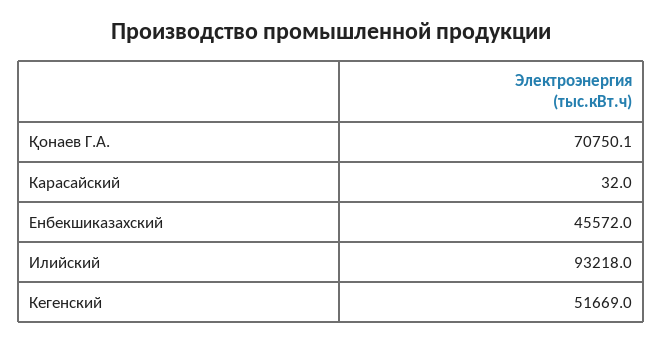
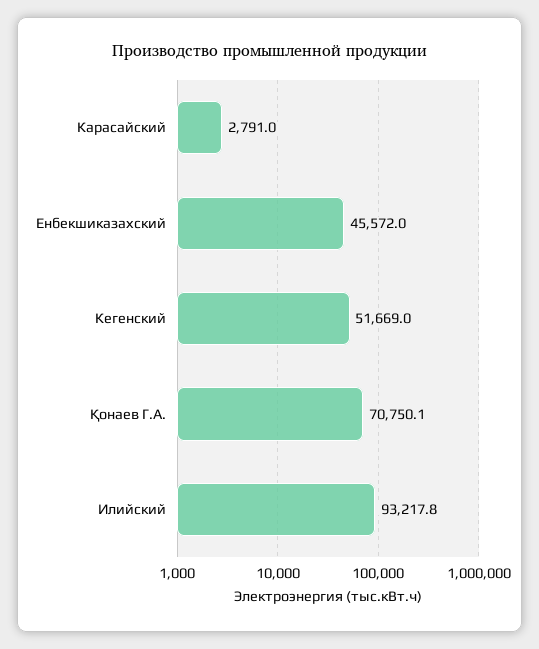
Карасайский: 32 -> 2791
Илийский: 93218 -> 93217.8

